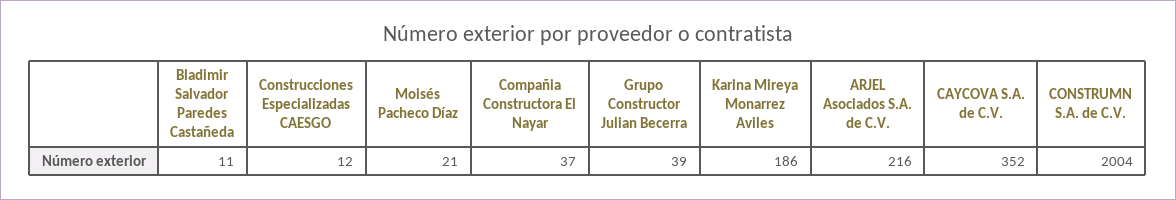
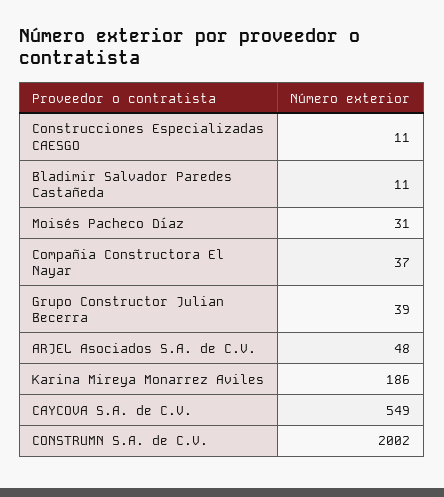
Construcciones Especializadas CAESGO: 12 -> 11
Moisés Pacheco Díaz: 21 -> 31
ARJEL Asociados S.A. de C.V.: 216 -> 48
CAYCOVA S.A. de C.V.: 352 -> 549
CONSTRUMN S.A. de C.V.: 2004 -> 2002

